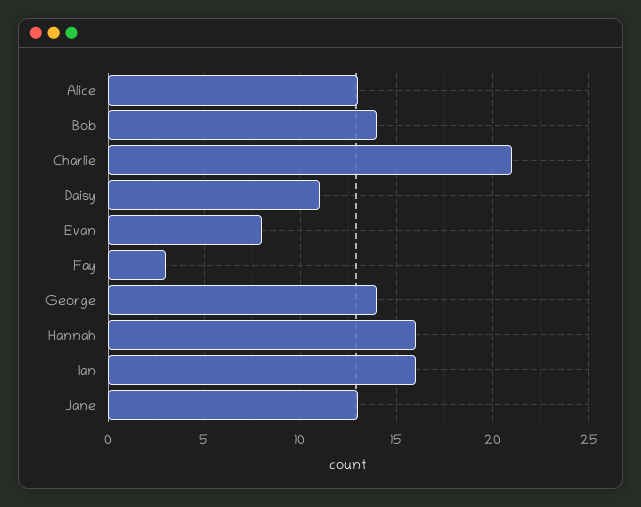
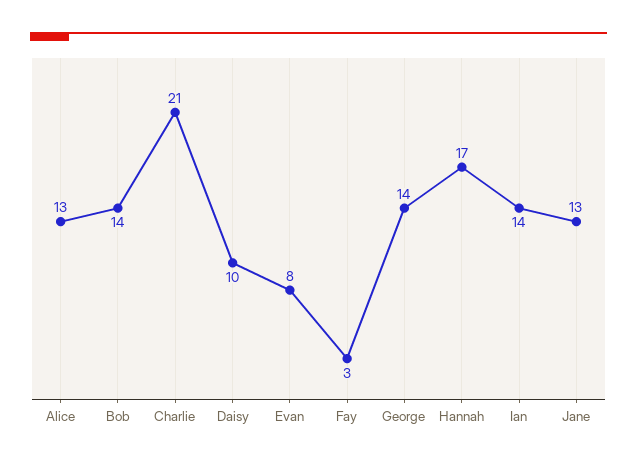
Daisy: 11 -> 10
Hannah: 16 -> 17
Ian: 16 -> 14

